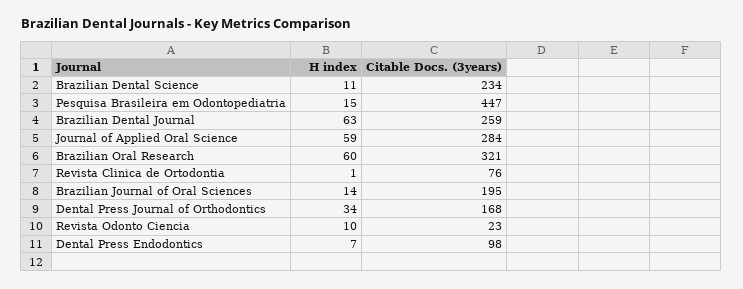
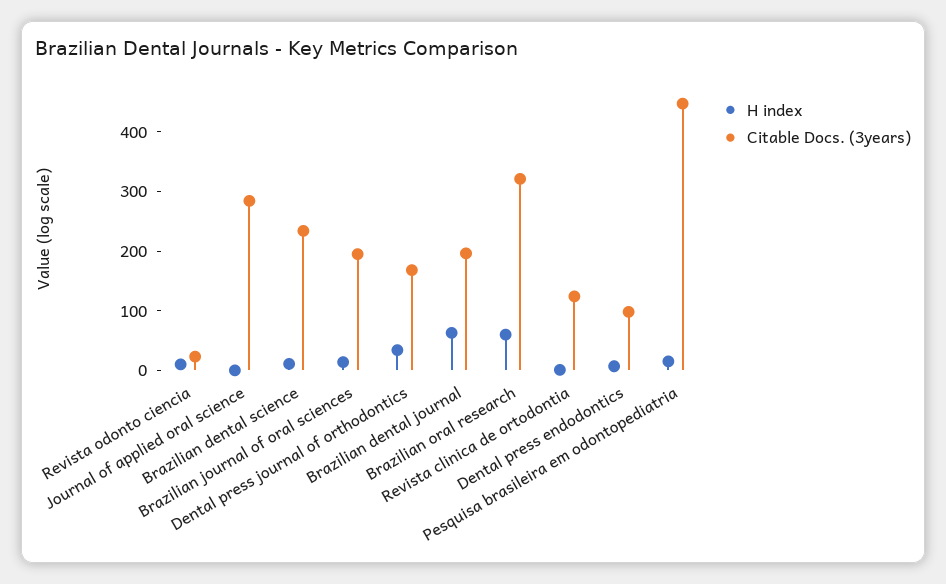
Citable Docs. (3years), Brazilian Dental Journal: 259 -> 200
H index, Journal of Applied Oral Science: 59 -> 0
Citable Docs. (3years), Revista Clinica de Ortodontia: 76 -> 120

